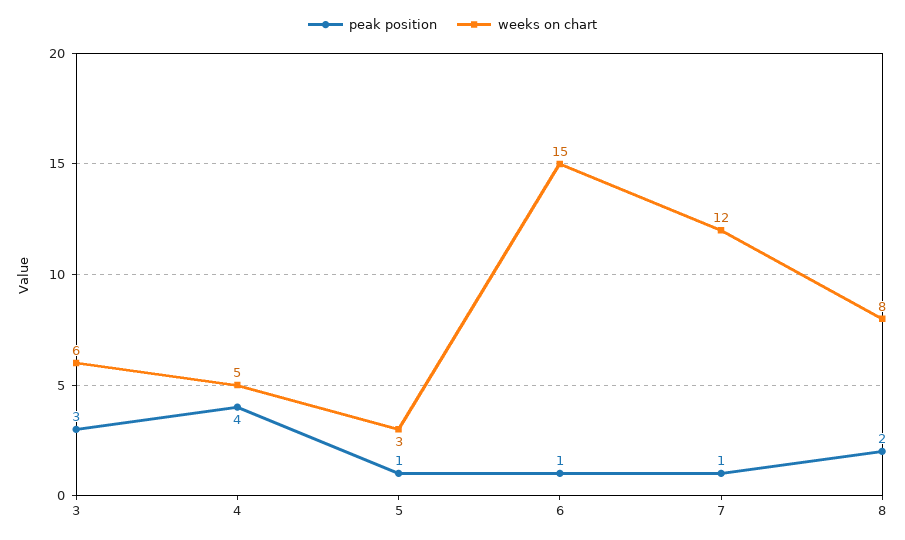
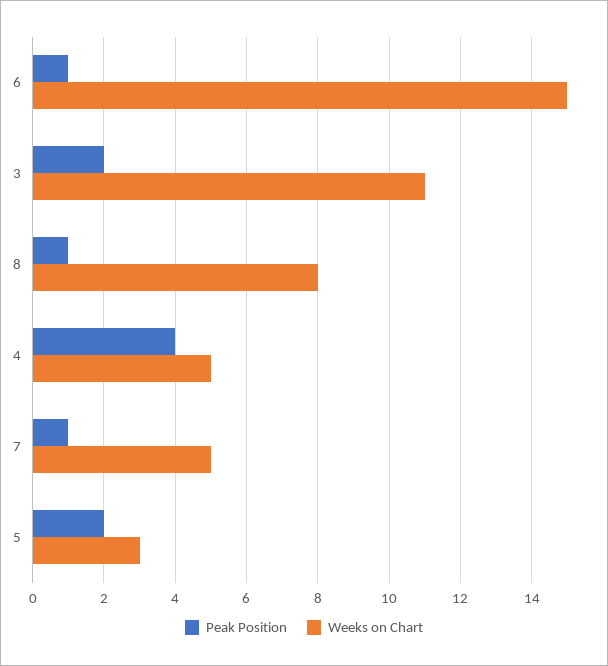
peak position, 3: 3 -> 2
weeks on chart, 3: 6 -> 11
peak position, 5: 1 -> 2
weeks on chart, 7: 12 -> 5
peak position, 8: 2 -> 1

